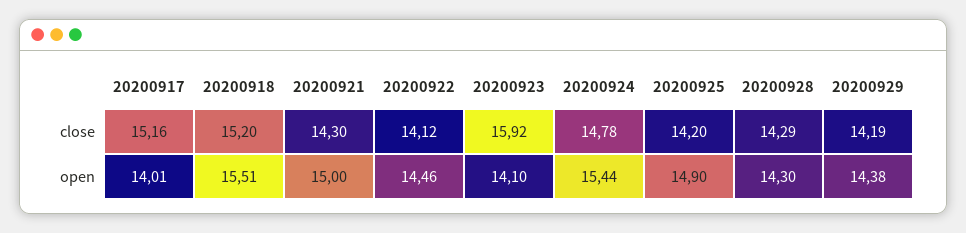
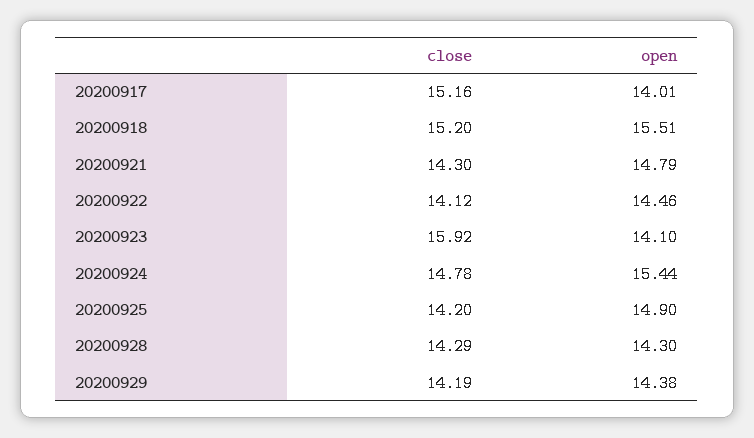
20200921, open: 15 -> 14.79

